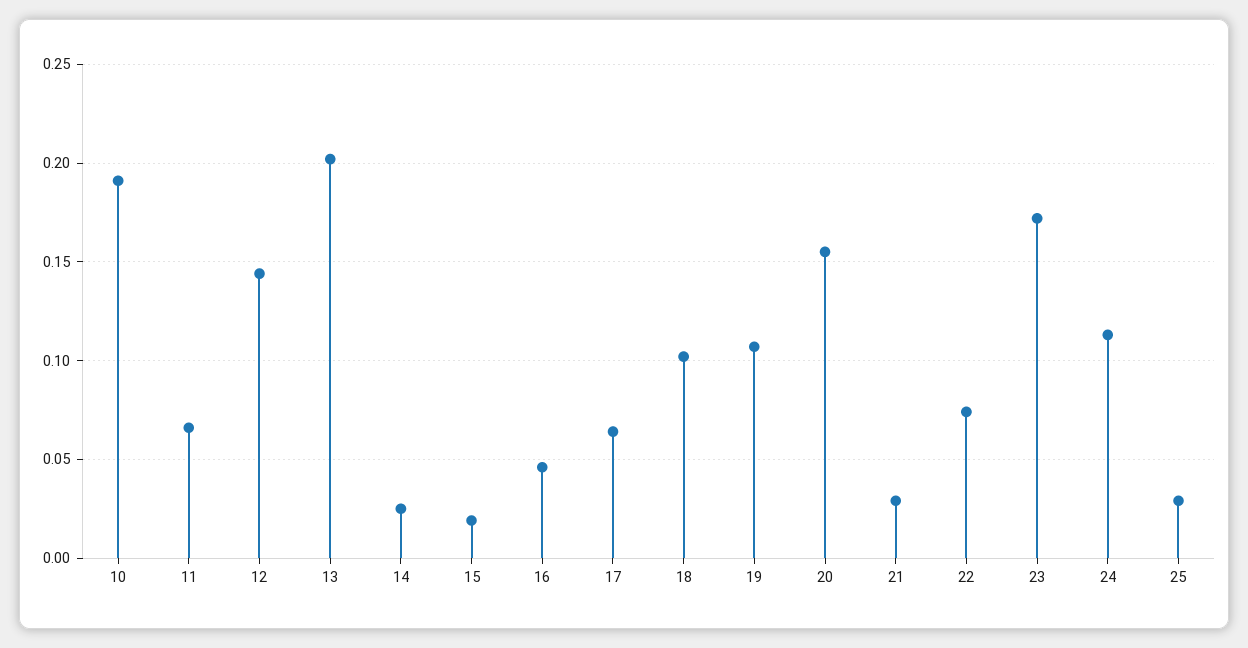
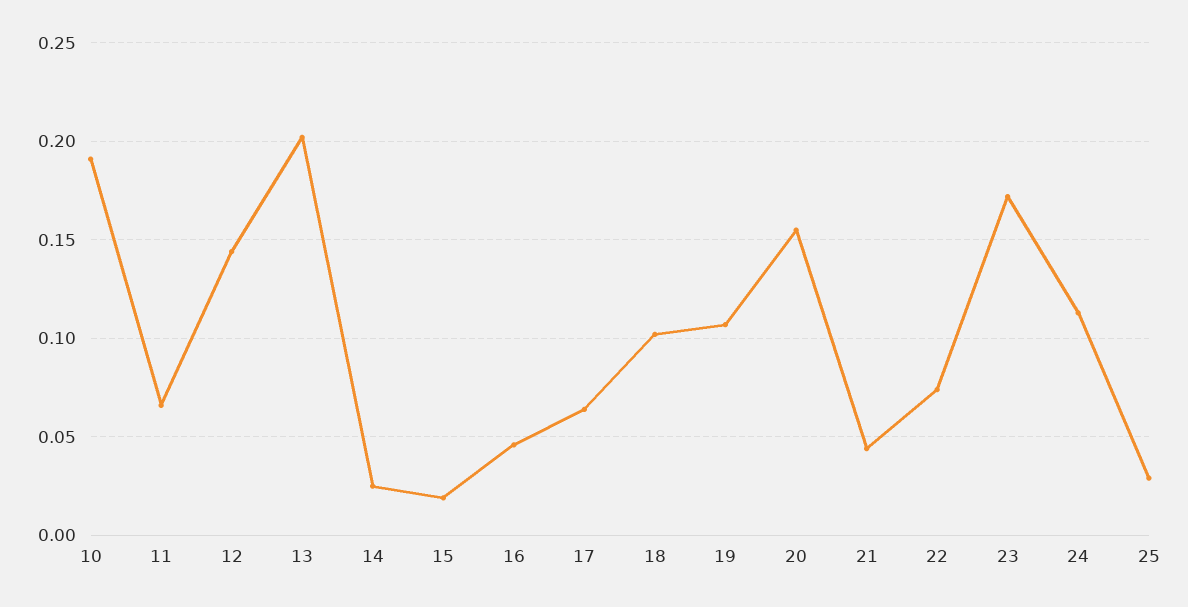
21: 0.03 -> 0.045

